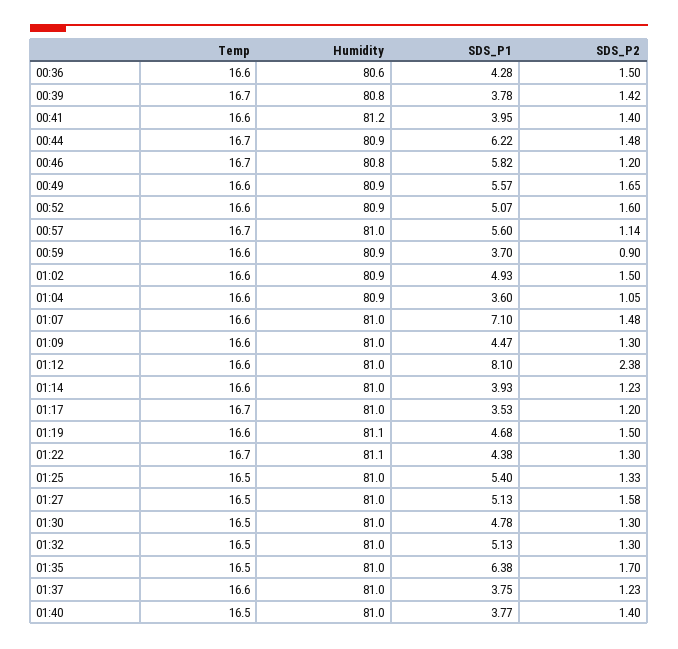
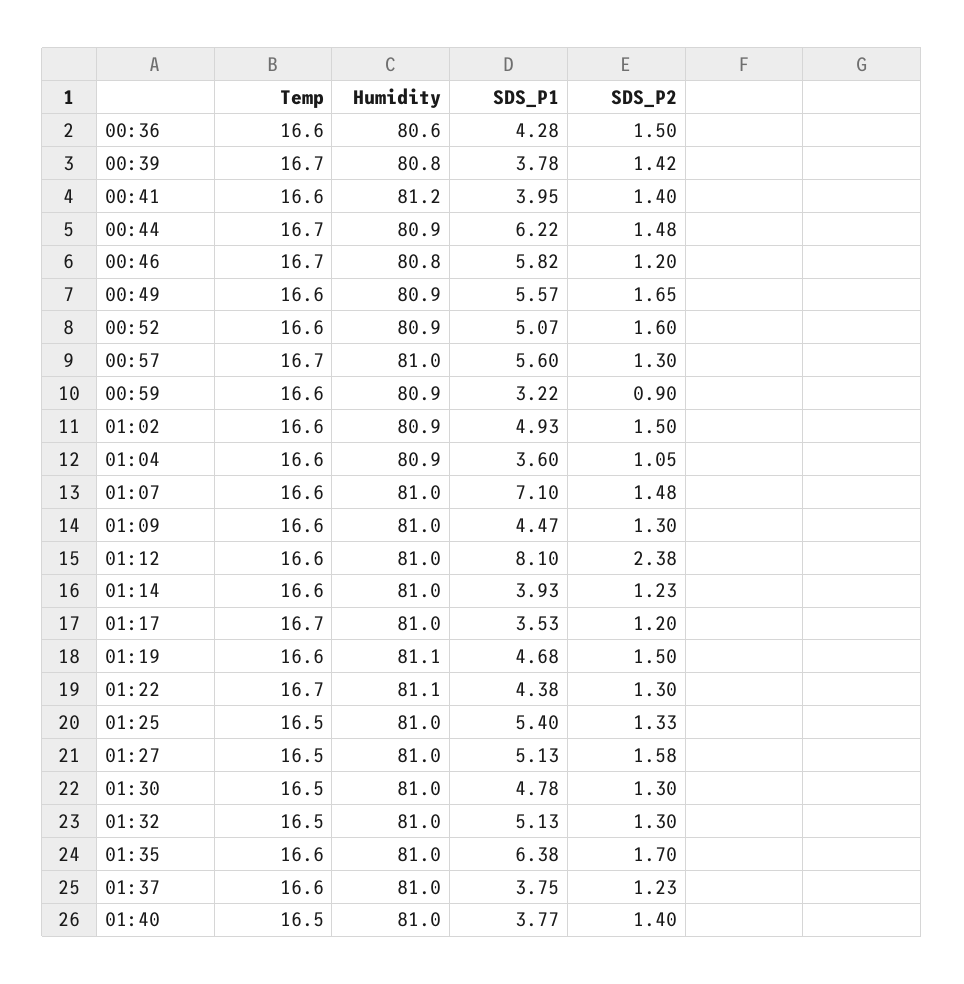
SDS_P2, 00:57: 1.14 -> 1.3
SDS_P1, 00:59: 3.7 -> 3.22
Temp, 01:35: 16.5 -> 16.6

